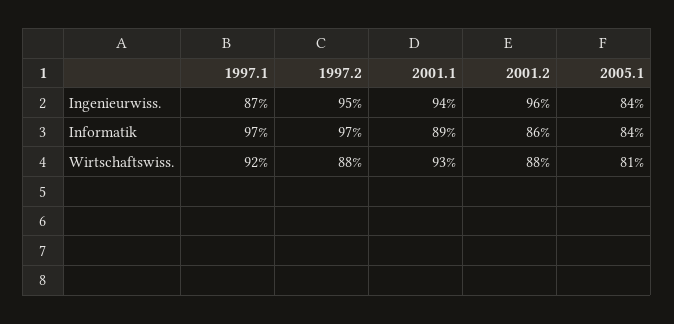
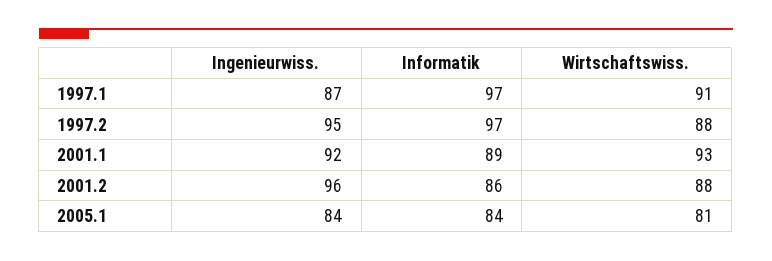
2001.1, Ingenieurwiss.: 94 -> 92
1997.1, Wirtschaftswiss.: 92 -> 91

